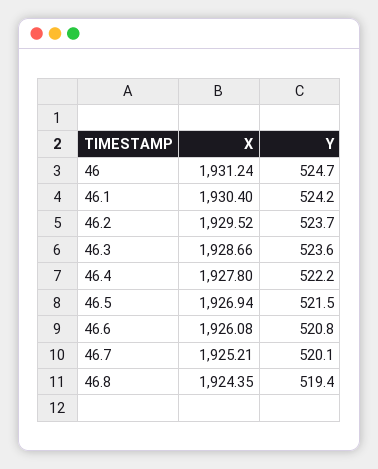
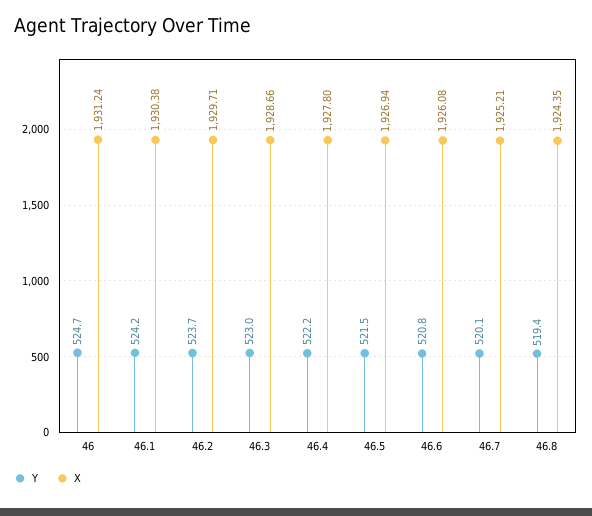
X, 46.1: 1930.4 -> 1930.38
X, 46.2: 1929.52 -> 1929.71
Y, 46.3: 523.6 -> 523

